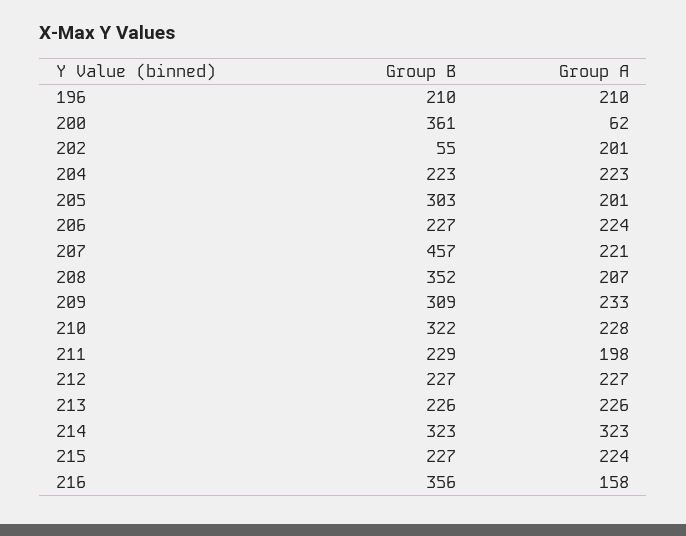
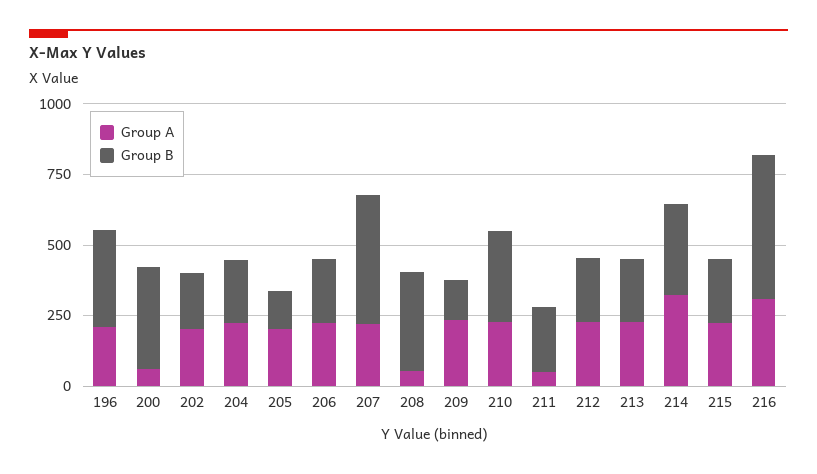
Group B, 196: 210 -> 350
Group B, 202: 55 -> 200
Group B, 205: 303 -> 150
Group A, 208: 207 -> 50
Group B, 209: 309 -> 150
Group A, 211: 198 -> 50
Group B, 216: 356 -> 500
Group A, 216: 158 -> 300

